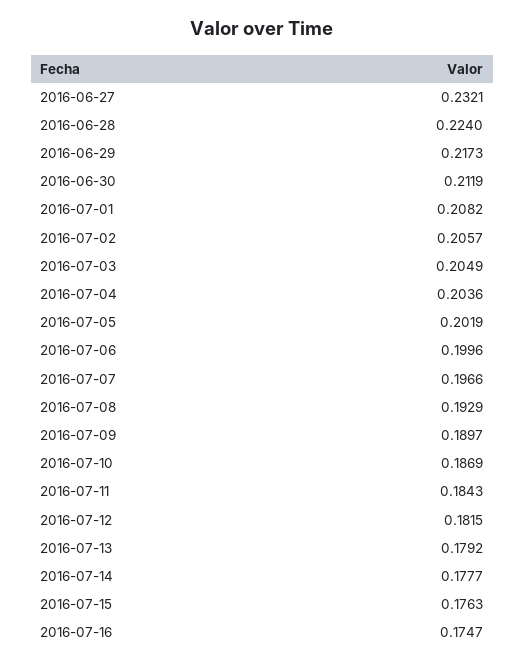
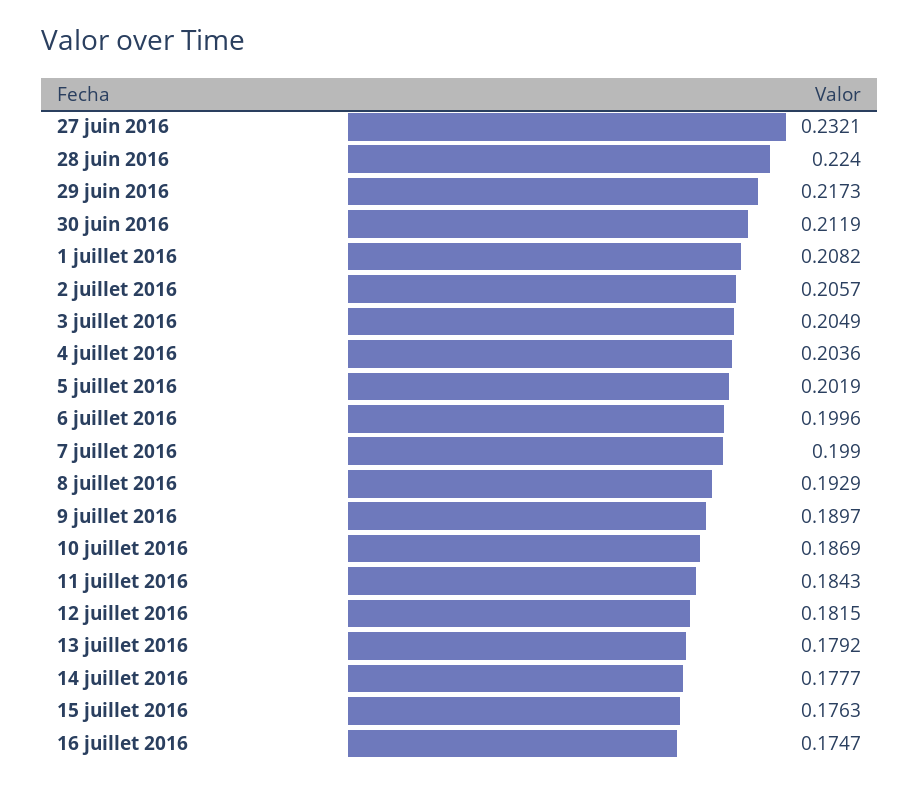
2016-07-07: 0.1966 -> 0.199

